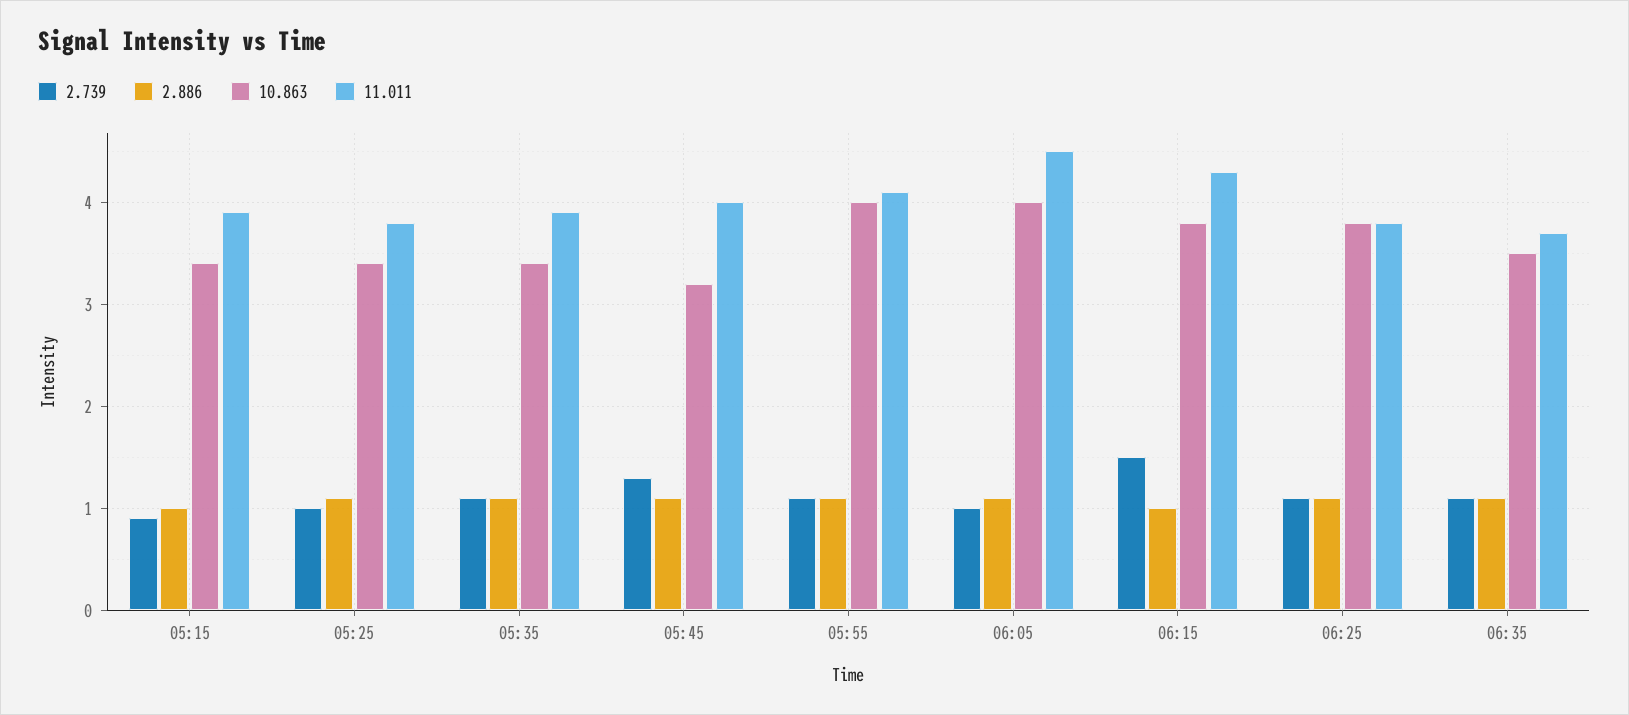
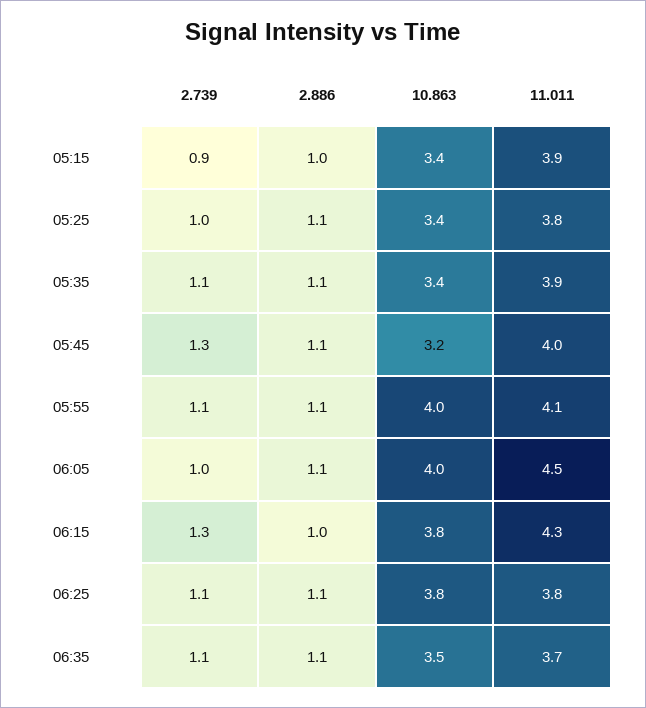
2.739, 06:15: 1.5 -> 1.3

